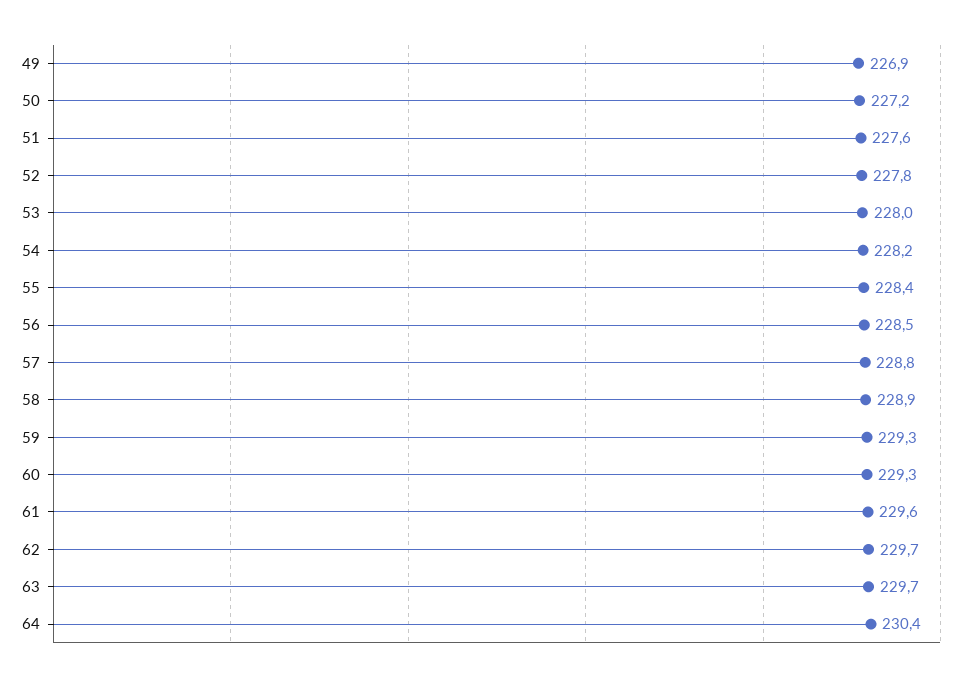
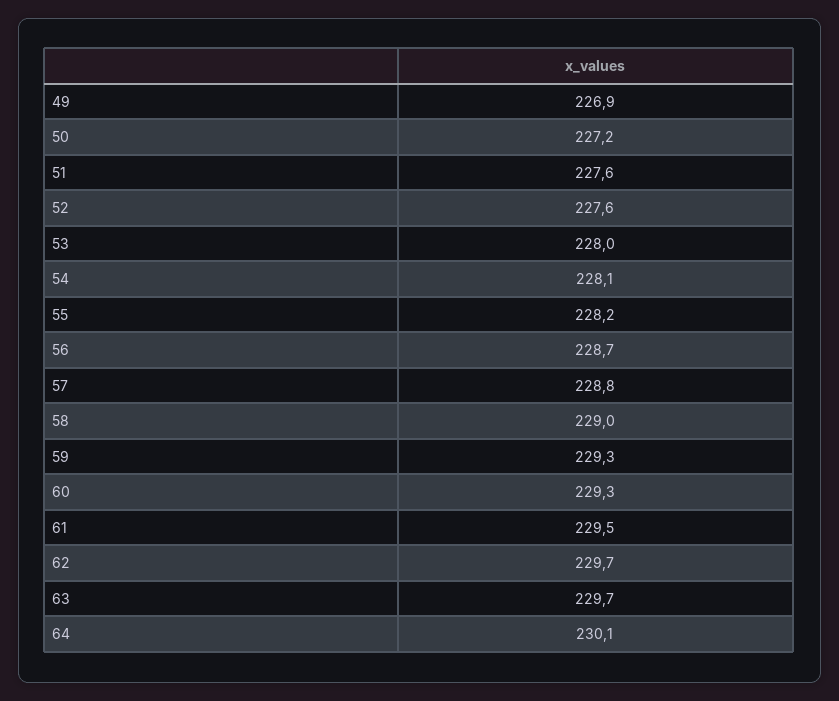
52: 227.8 -> 227.6
54: 228.2 -> 228.1
55: 228.4 -> 228.2
56: 228.5 -> 228.7
58: 228.9 -> 229
61: 229.6 -> 229.5
64: 230.4 -> 230.1

